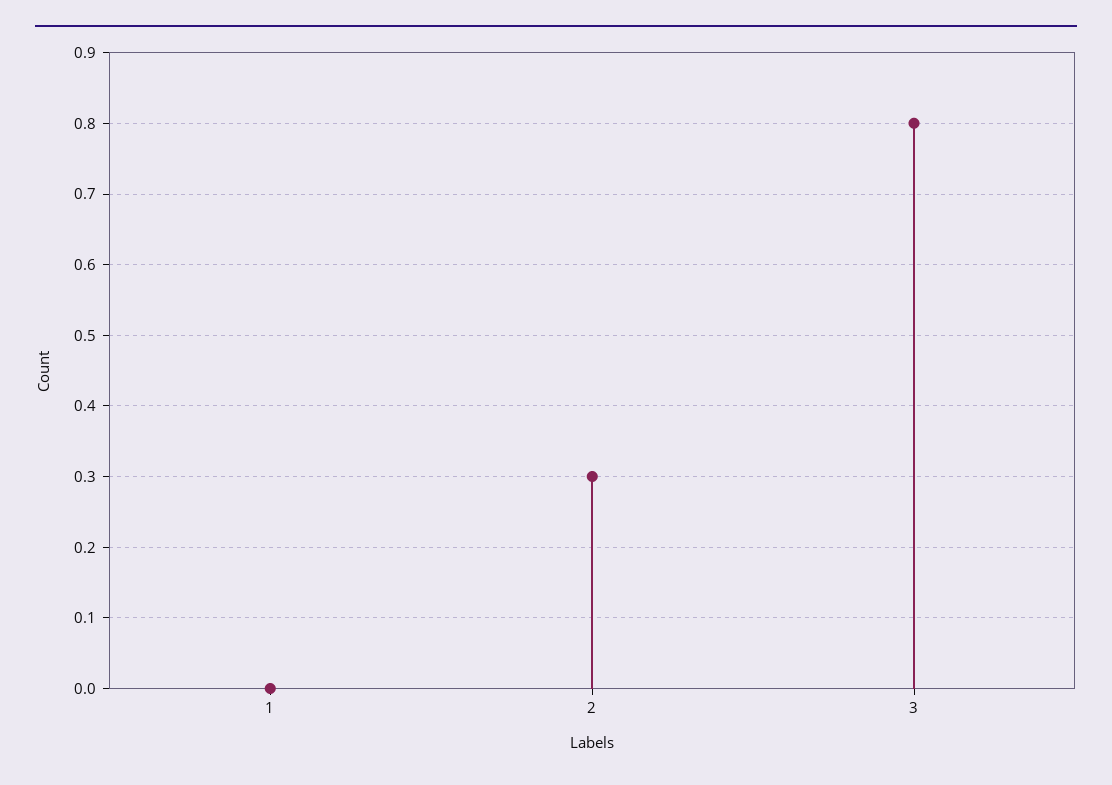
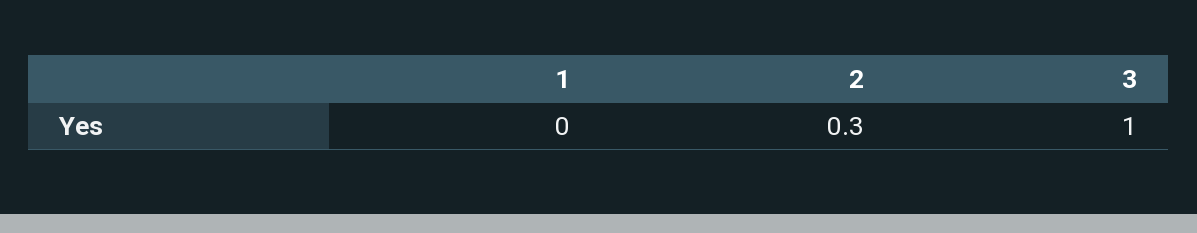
3: 0.8 -> 1

